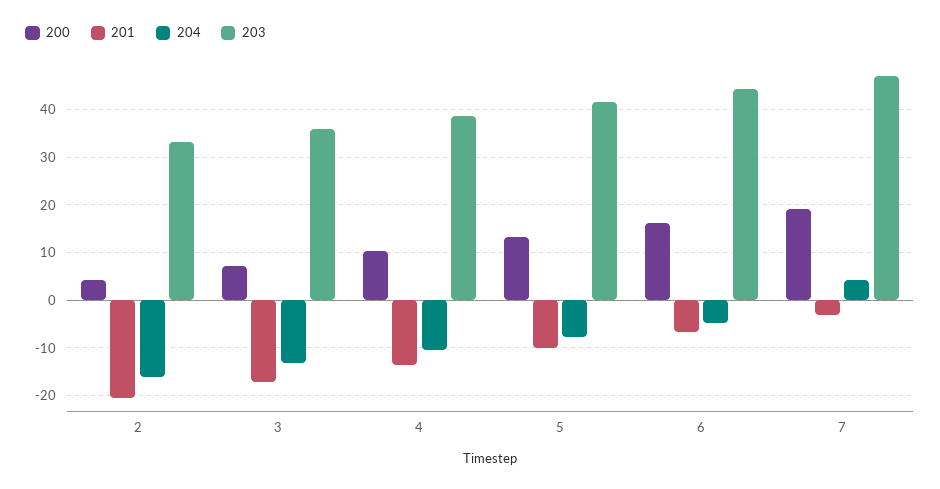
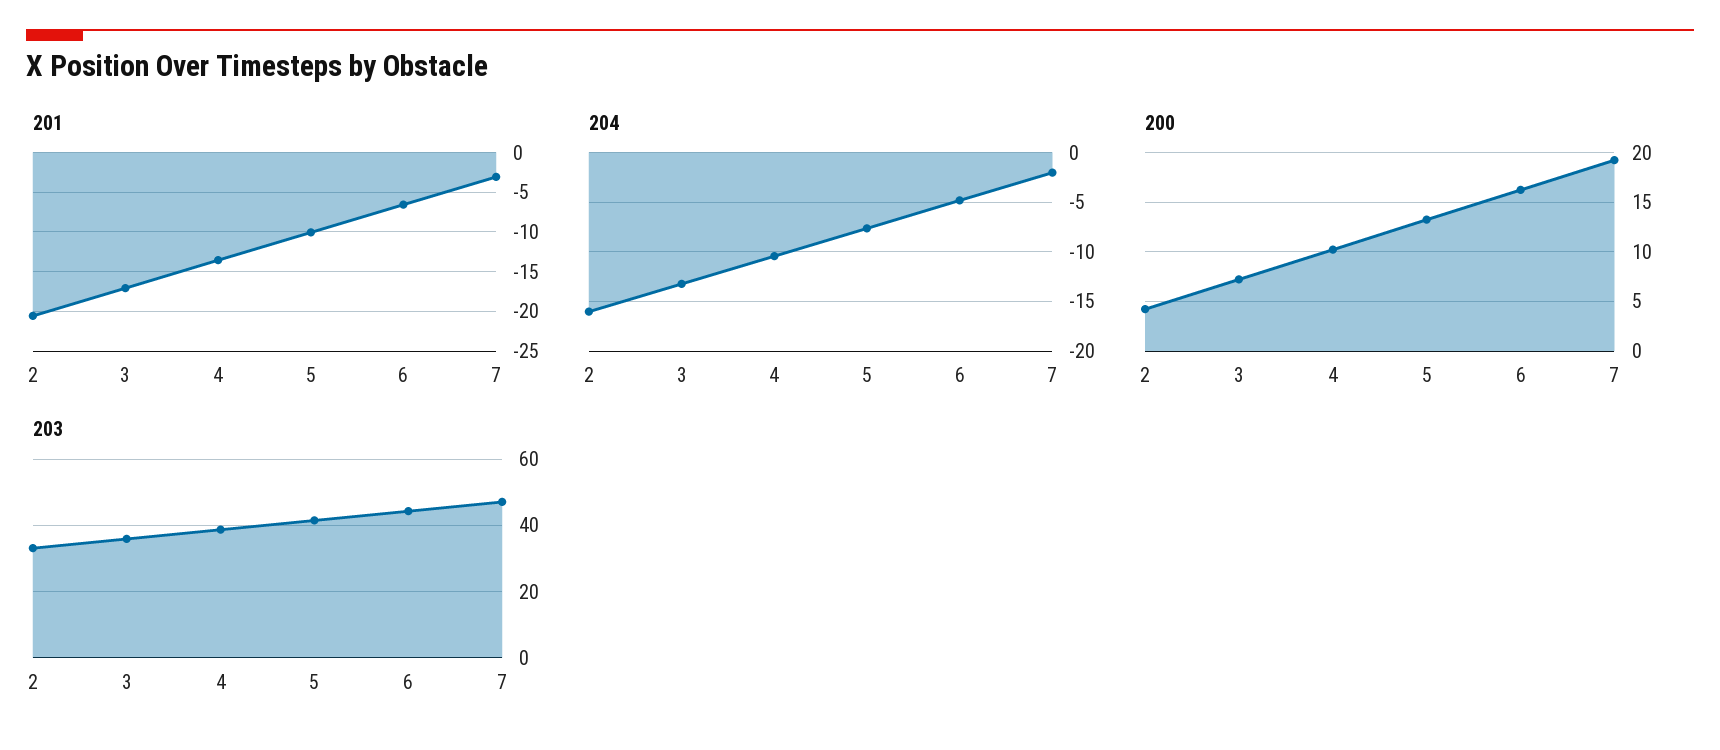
204, 7: 4 -> -2

